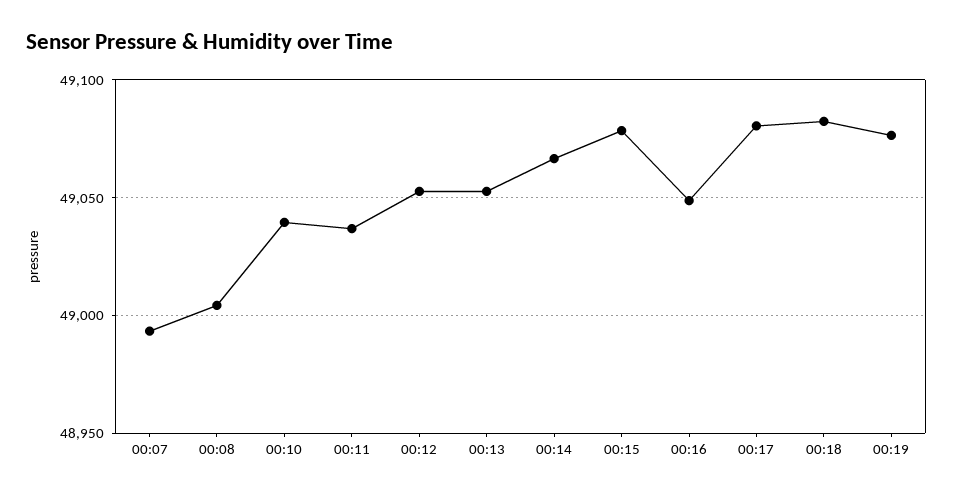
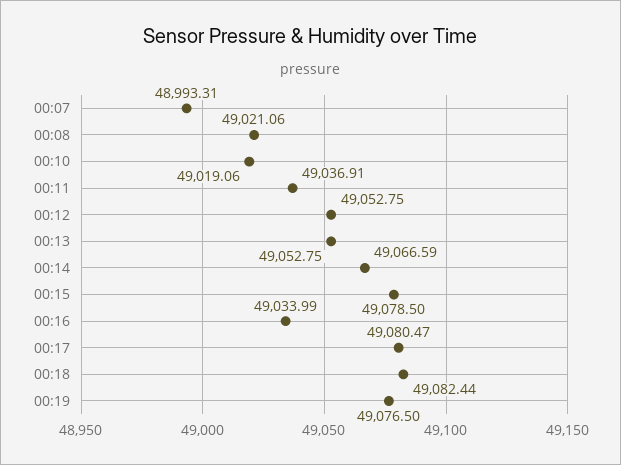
00:08: 49005 -> 49021.06
00:10: 49040 -> 49019.06
00:16: 49050 -> 49033.99

